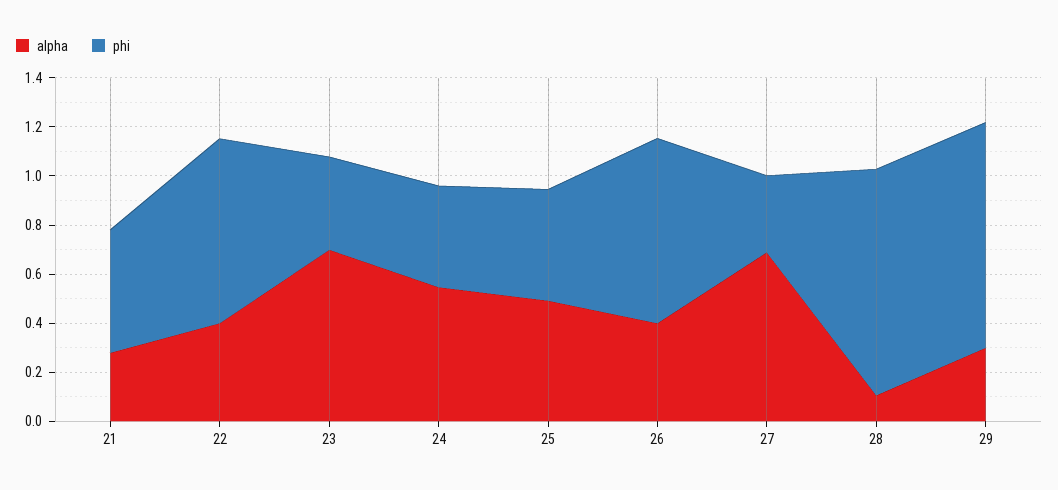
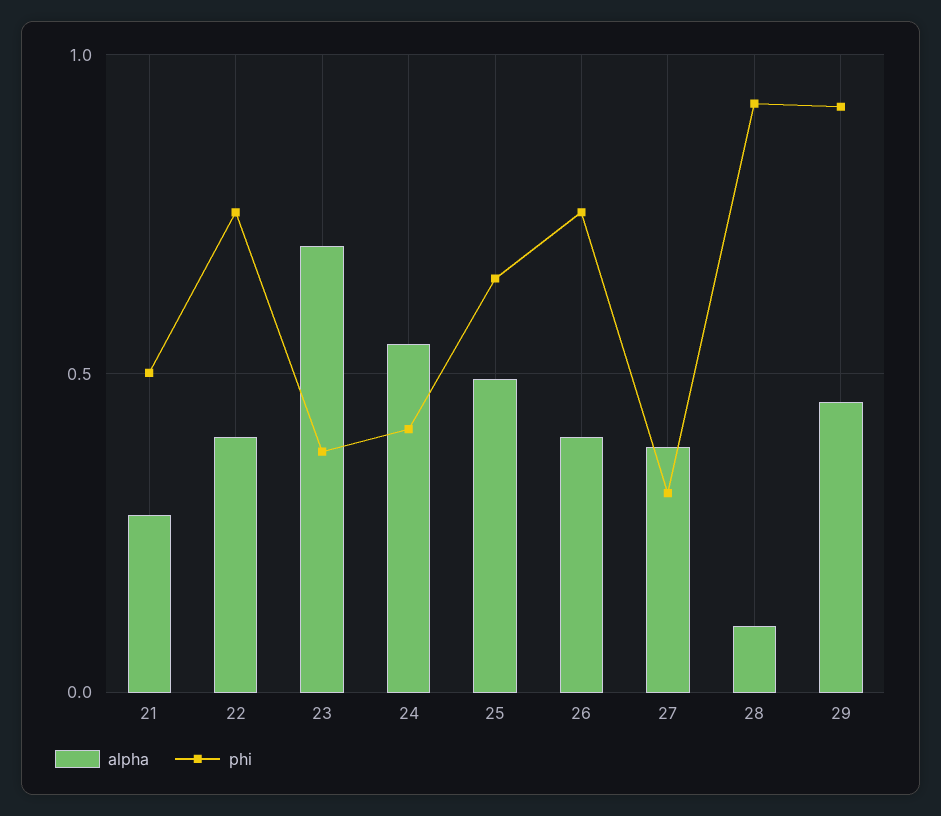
phi, 25: 0.45 -> 0.65
alpha, 27: 0.7 -> 0.4
alpha, 29: 0.3 -> 0.45

